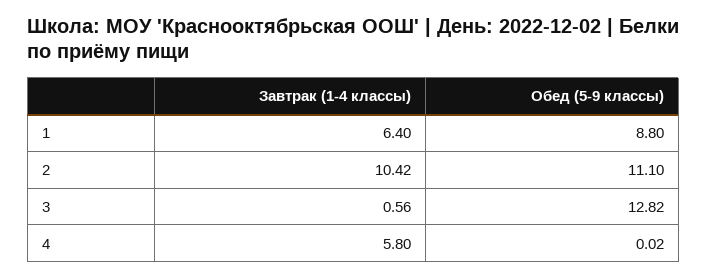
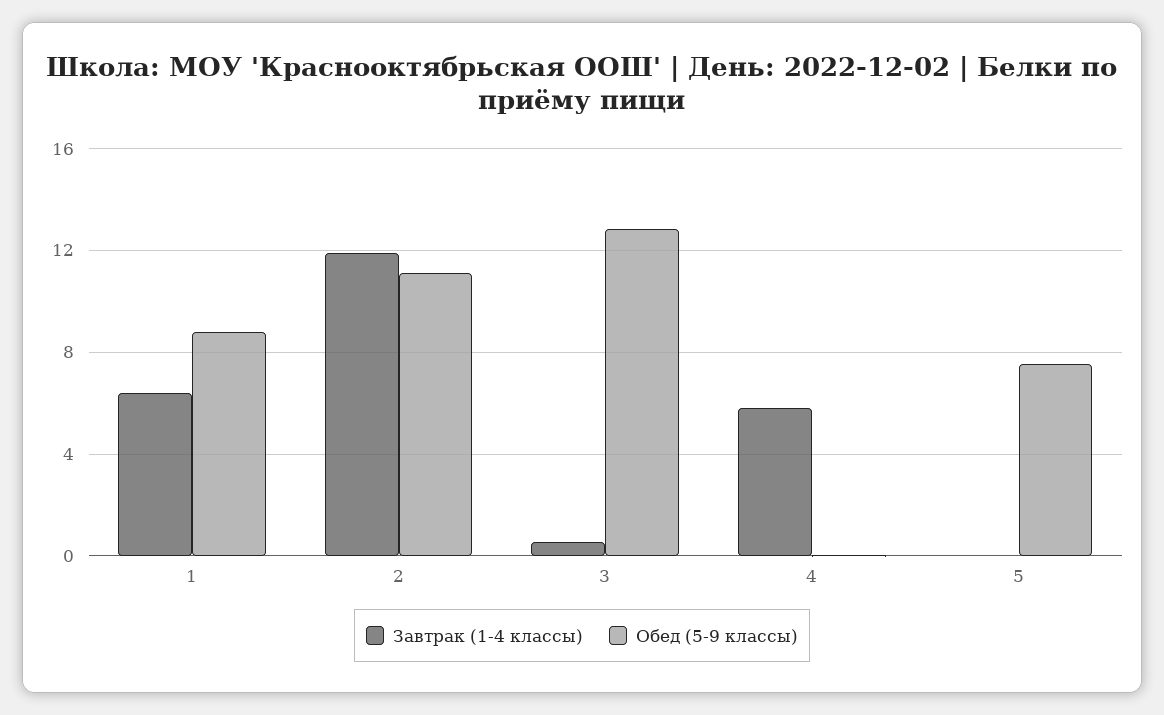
Завтрак (1-4 классы), 2: 10.42 -> 12
Завтрак (1-4 классы), 5: none -> 0
Обед (5-9 классы), 5: none -> 7.5

